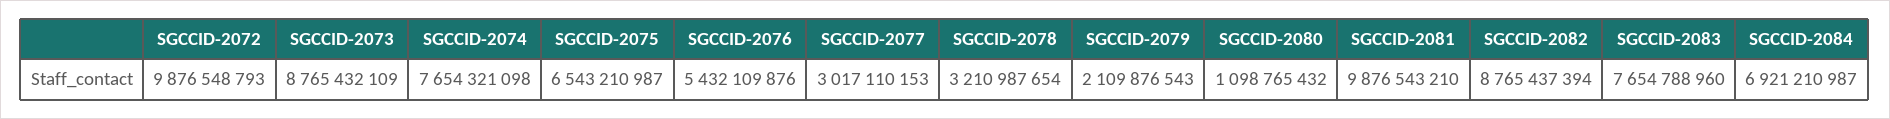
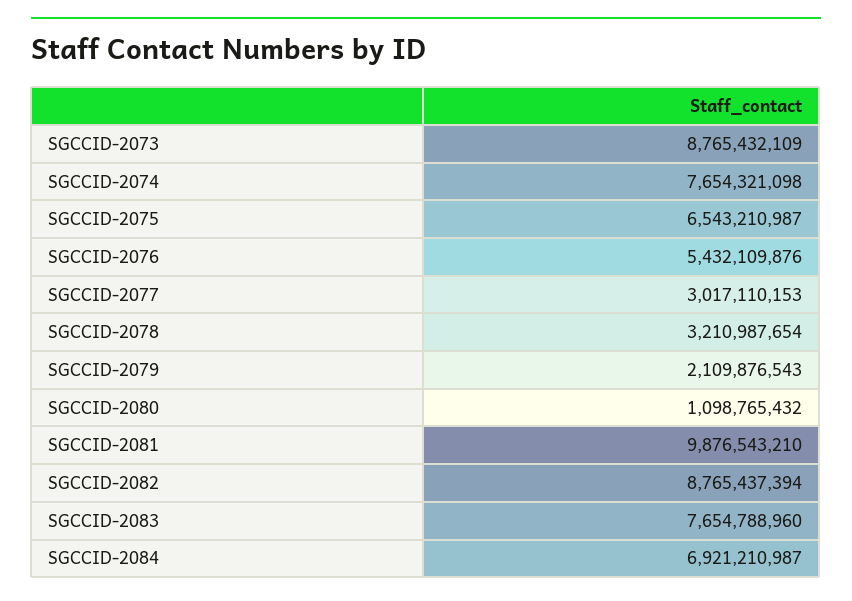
SGCCID-2072: 9876548793 -> none

